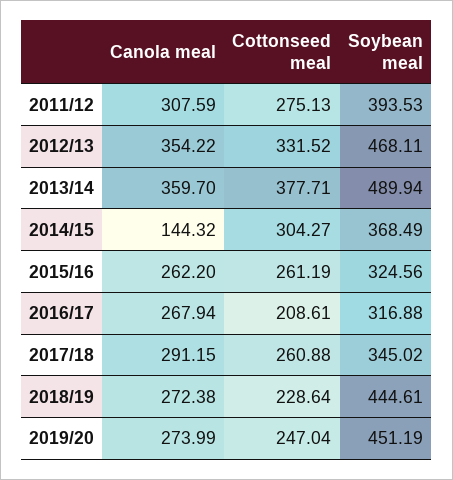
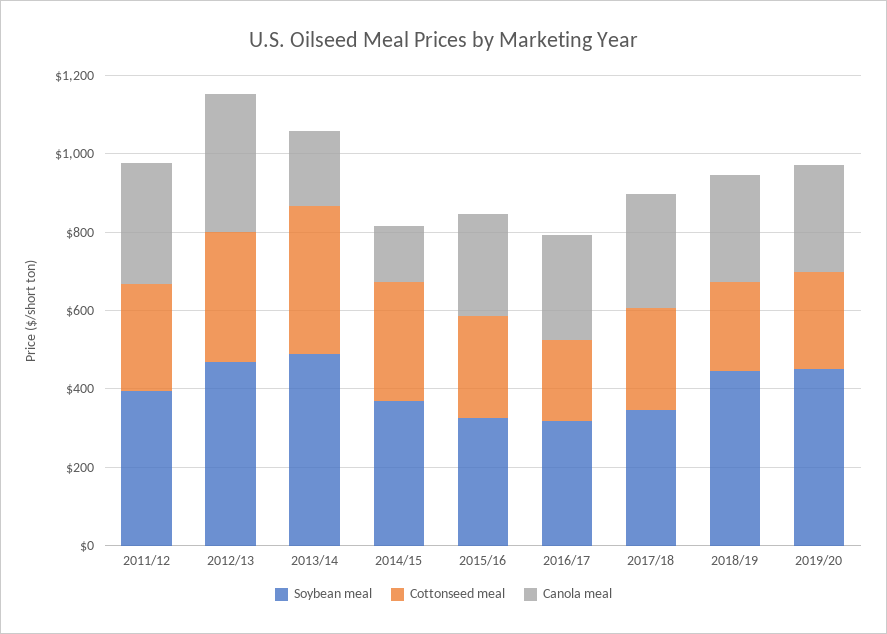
Canola meal, 2013/14: 359.7 -> 200

